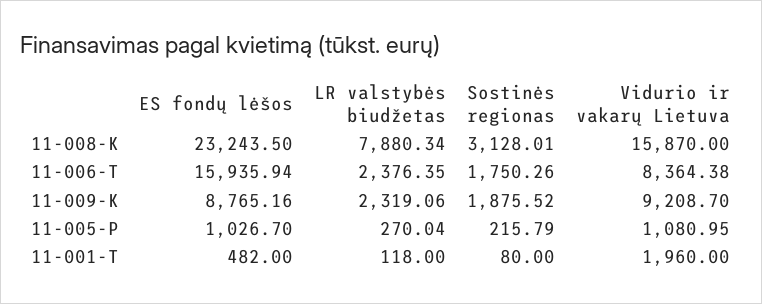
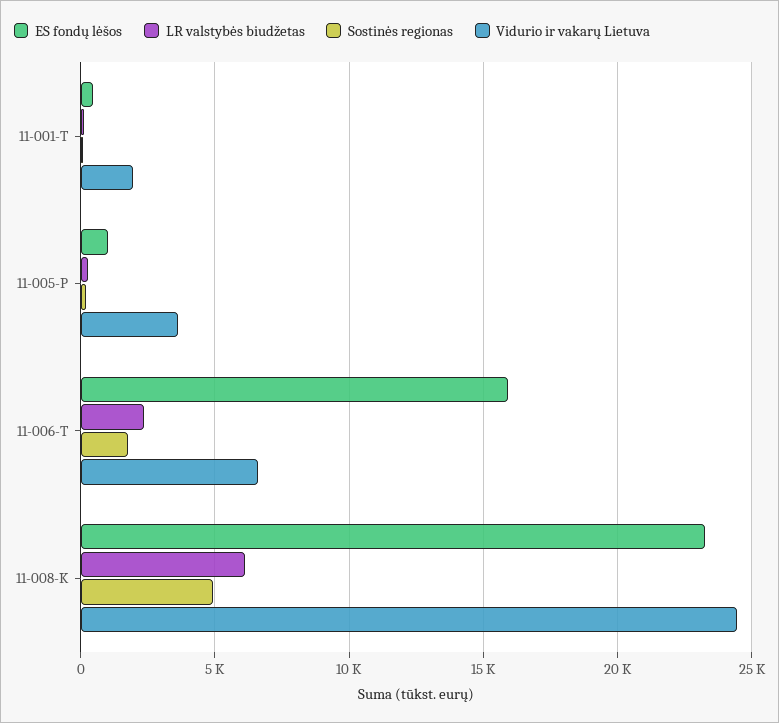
LR valstybės biudžetas, 11-008-K: 7880.34 -> 6000
Sostinės regionas, 11-008-K: 3128.01 -> 5000
Vidurio ir vakarų Lietuva, 11-008-K: 15870 -> 24500
Vidurio ir vakarų Lietuva, 11-006-T: 8364.38 -> 6500
ES fondų lėšos, 11-009-K: 8765.16 -> none
LR valstybės biudžetas, 11-009-K: 2319.06 -> none
Sostinės regionas, 11-009-K: 1875.52 -> none
Vidurio ir vakarų Lietuva, 11-009-K: 9208.7 -> none
Vidurio ir vakarų Lietuva, 11-005-P: 1080.95 -> 3500

